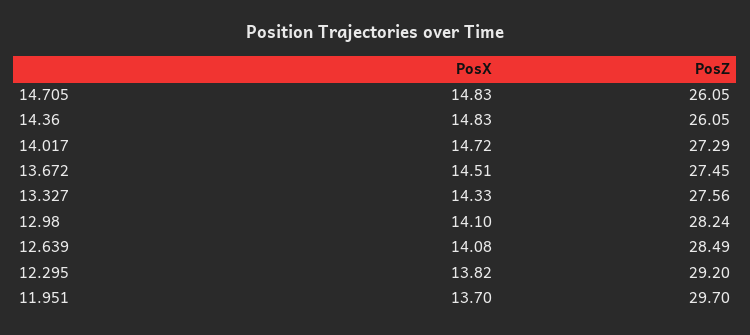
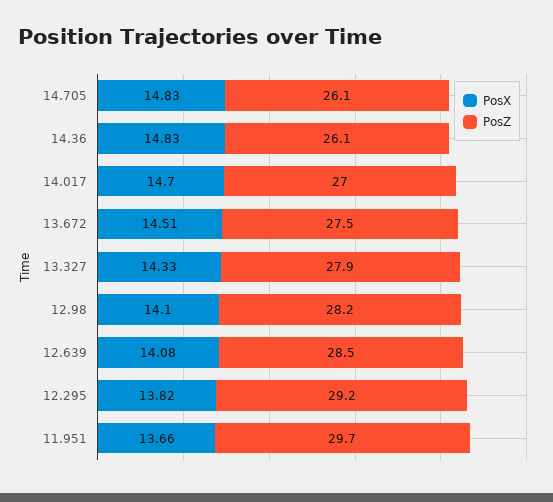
PosX, 14.017: 14.72 -> 14.7
PosZ, 14.017: 27.29 -> 27
PosZ, 13.327: 27.56 -> 27.9
PosX, 11.951: 13.7 -> 13.66

